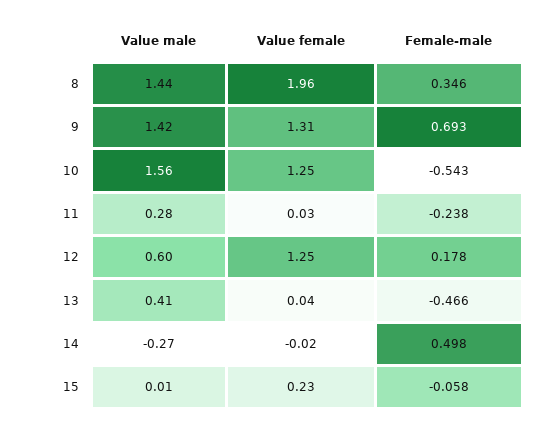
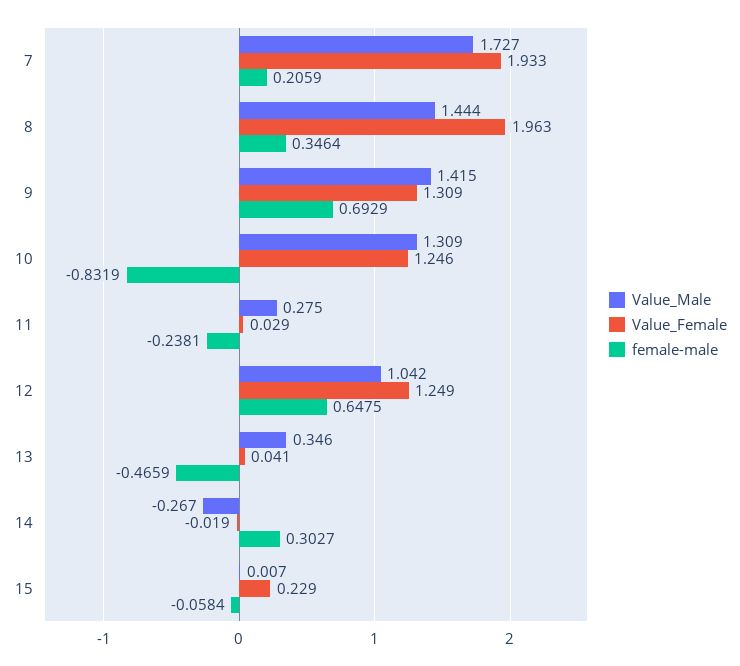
Value male, 10: 1.56 -> 1.309
Female-male, 10: -0.543 -> -0.8319
Value male, 12: 0.6 -> 1.042
Female-male, 12: 0.178 -> 0.6475
Value male, 13: 0.41 -> 0.346
Female-male, 14: 0.498 -> 0.3027
Value male, 7: none -> 1.727
Value female, 7: none -> 1.933
Female-male, 7: none -> 0.2059

